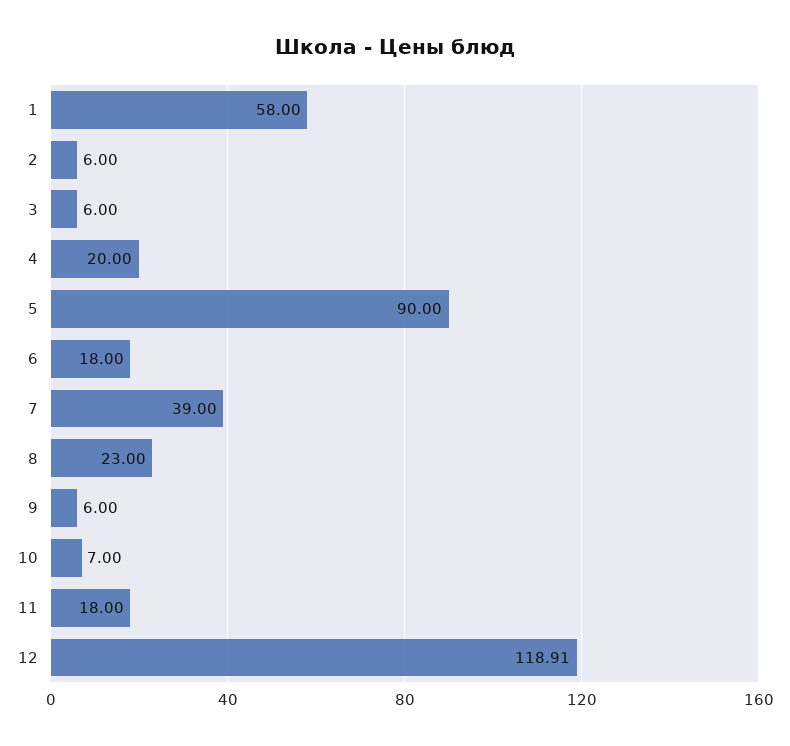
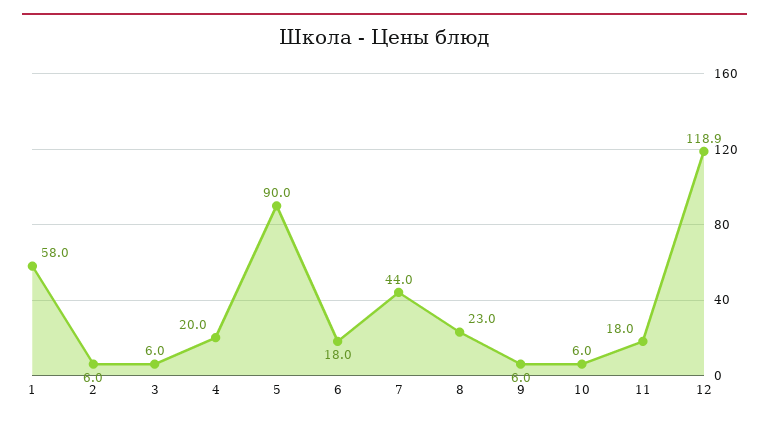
7: 39 -> 44
10: 7 -> 6

